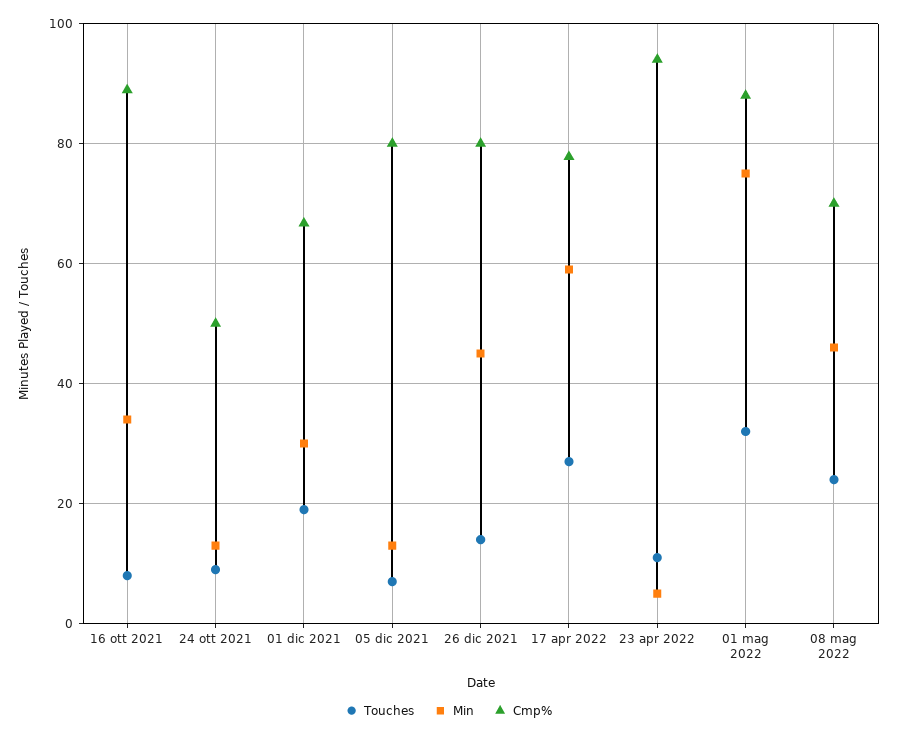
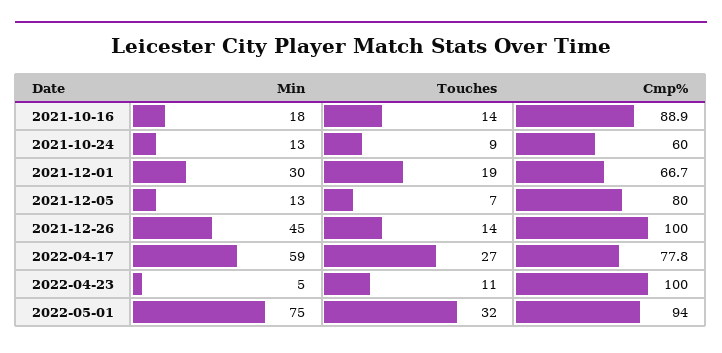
Touches, 16 ott 2021: 8 -> 14
Min, 16 ott 2021: 34 -> 18
Cmp%, 24 ott 2021: 50 -> 60
Cmp%, 26 dic 2021: 80 -> 100
Cmp%, 23 apr 2022: 94 -> 100
Cmp%, 01 mag 2022: 88 -> 94
Touches, 08 mag 2022: 24 -> none
Min, 08 mag 2022: 46 -> none
Cmp%, 08 mag 2022: 70 -> none

